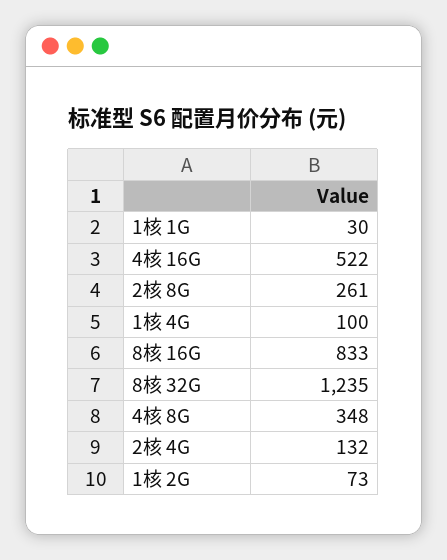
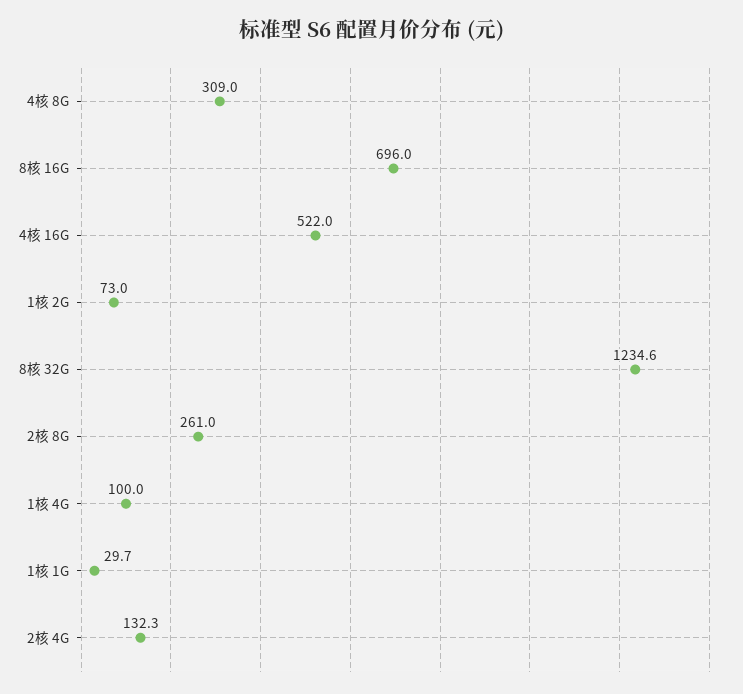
8核 16G: 833 -> 696
4核 8G: 348 -> 309

